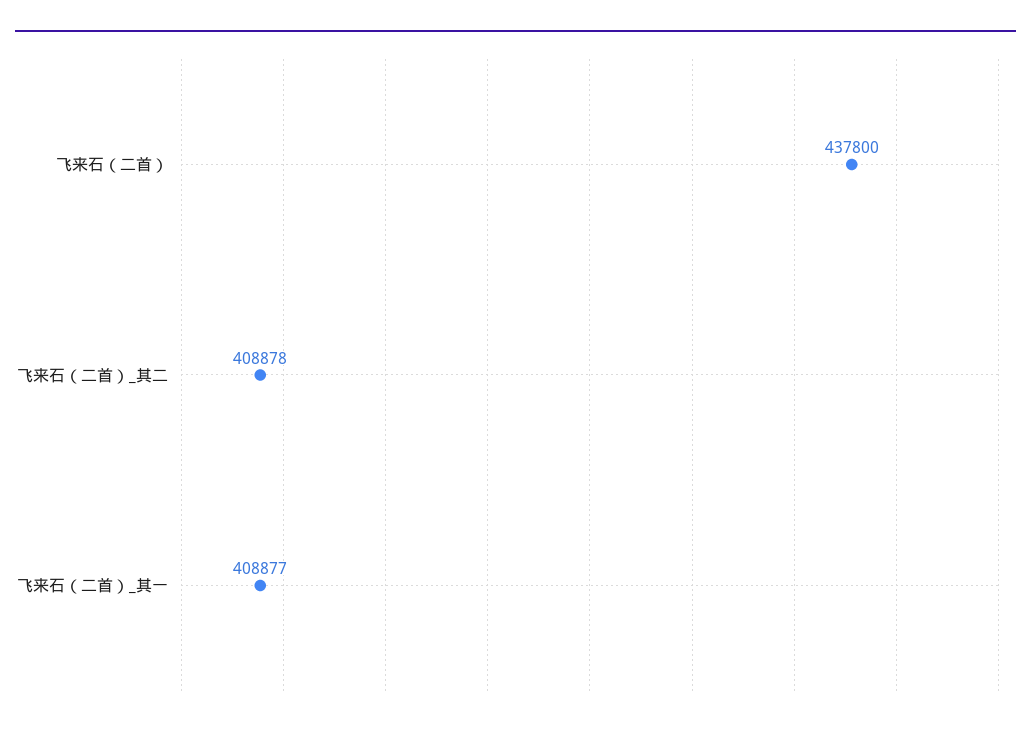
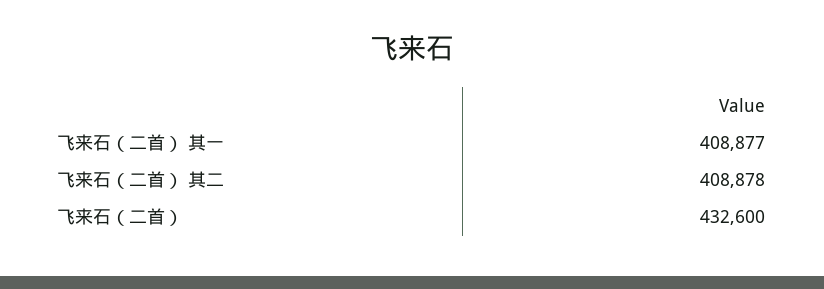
飞来石（二首）: 437800 -> 432600

